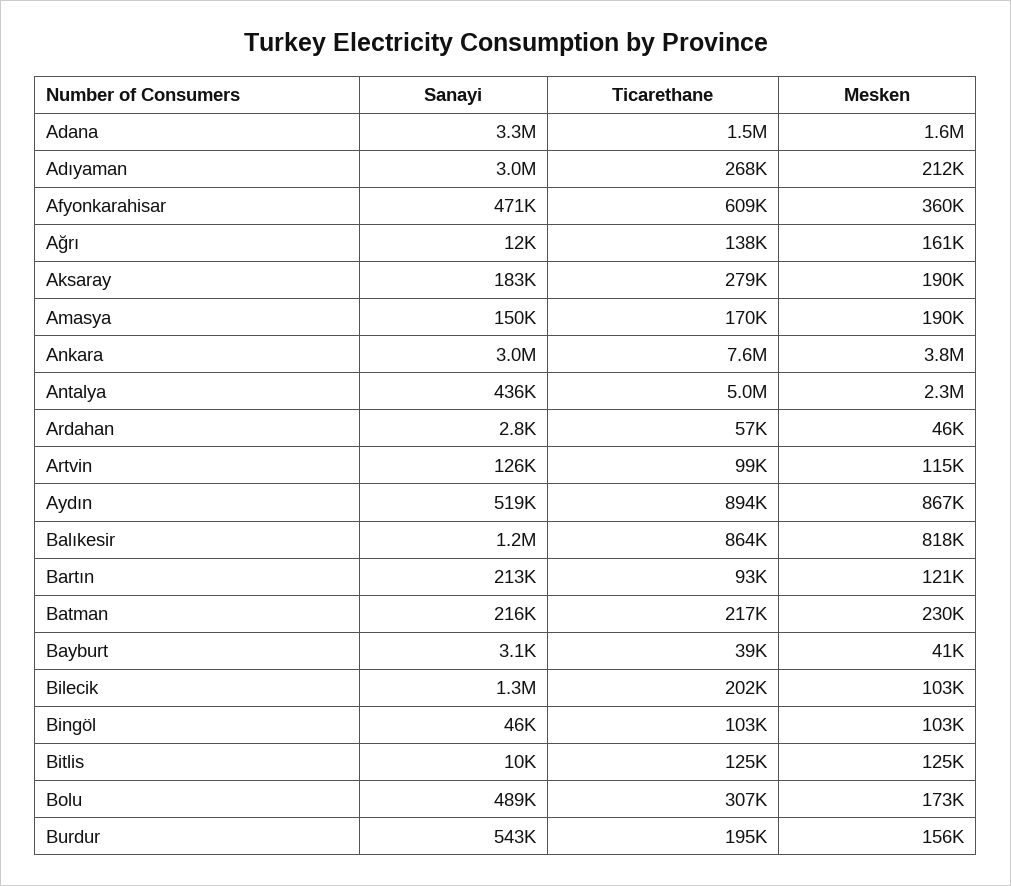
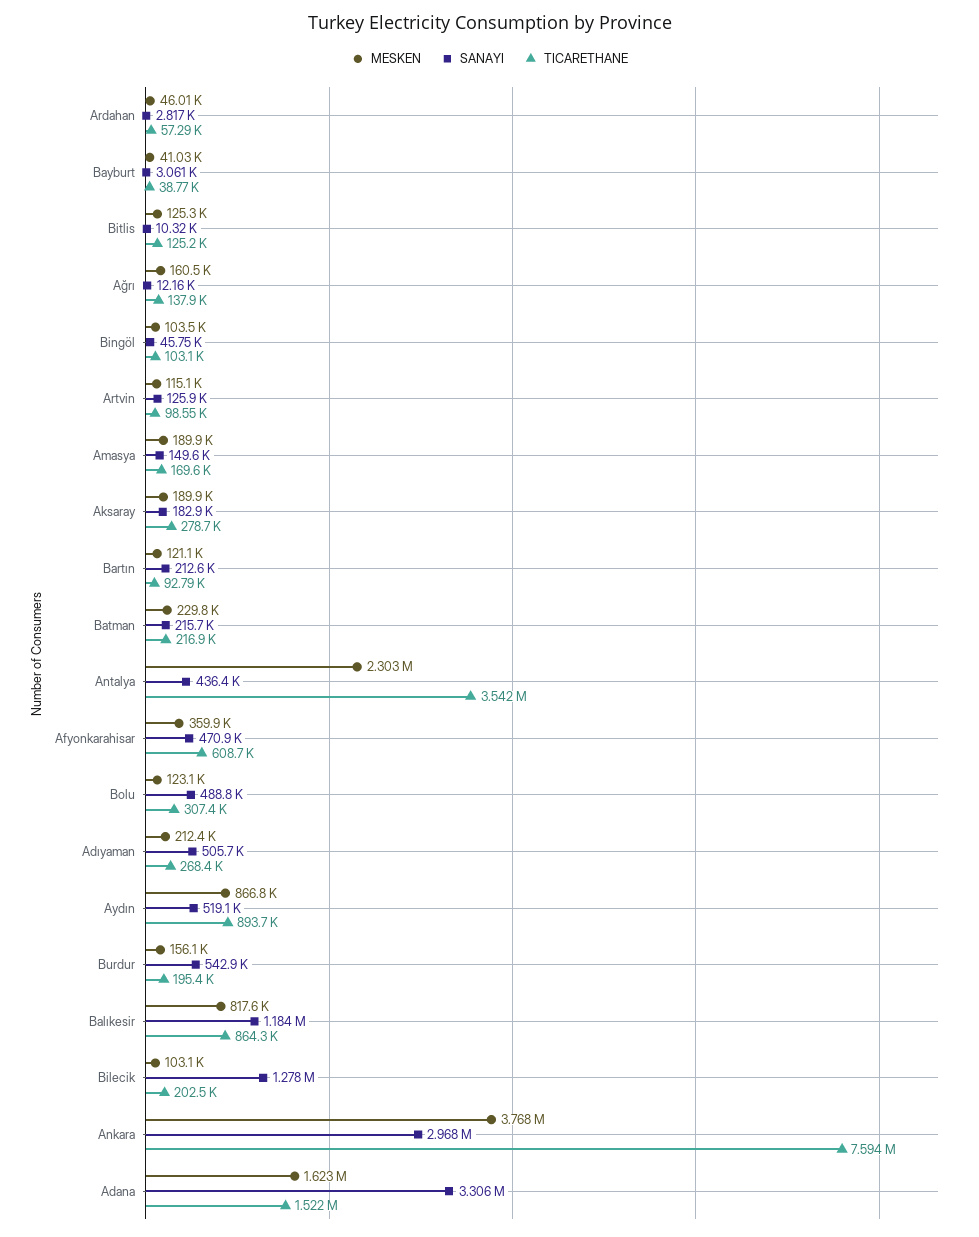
Sanayi, Adıyaman: 3000000 -> 505700
Ticarethane, Antalya: 5000000 -> 3542000
Mesken, Bolu: 173000 -> 123100

